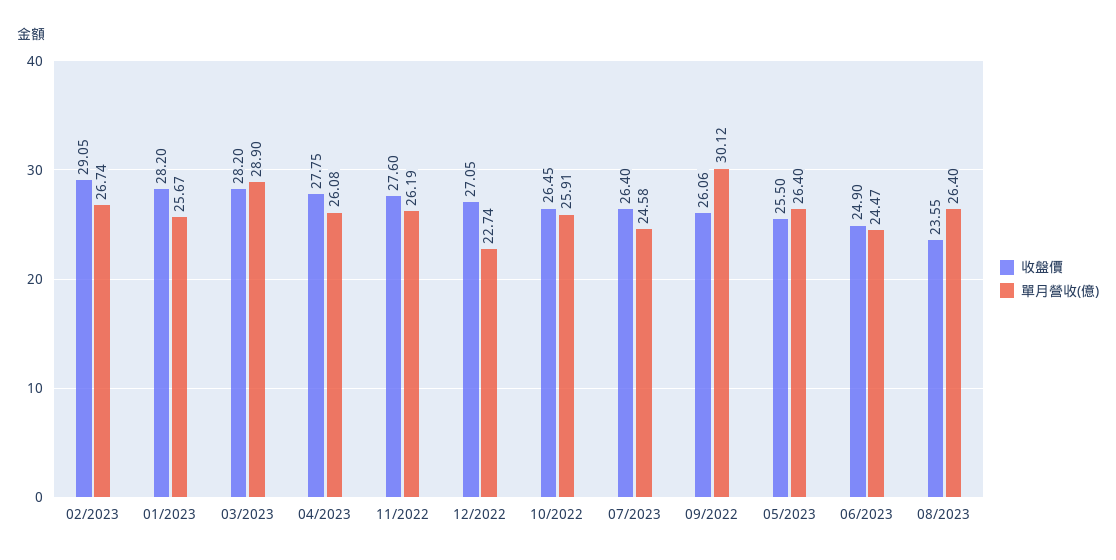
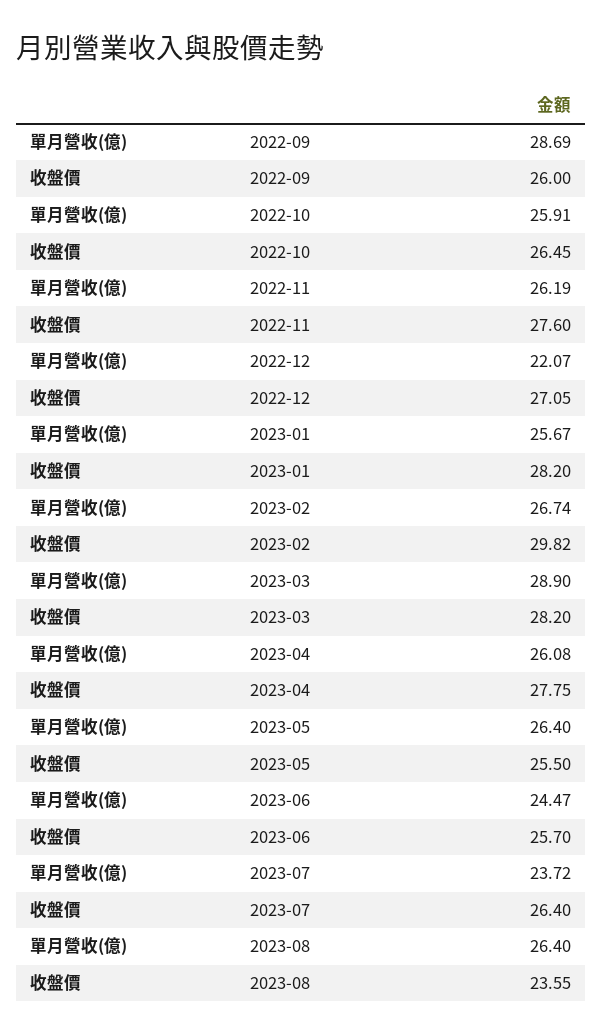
收盤價, 02/2023: 29.05 -> 29.82
單月營收(億), 12/2022: 22.74 -> 22.07
單月營收(億), 07/2023: 24.58 -> 23.72
收盤價, 09/2022: 26.06 -> 26
單月營收(億), 09/2022: 30.12 -> 28.69
收盤價, 06/2023: 24.9 -> 25.7

